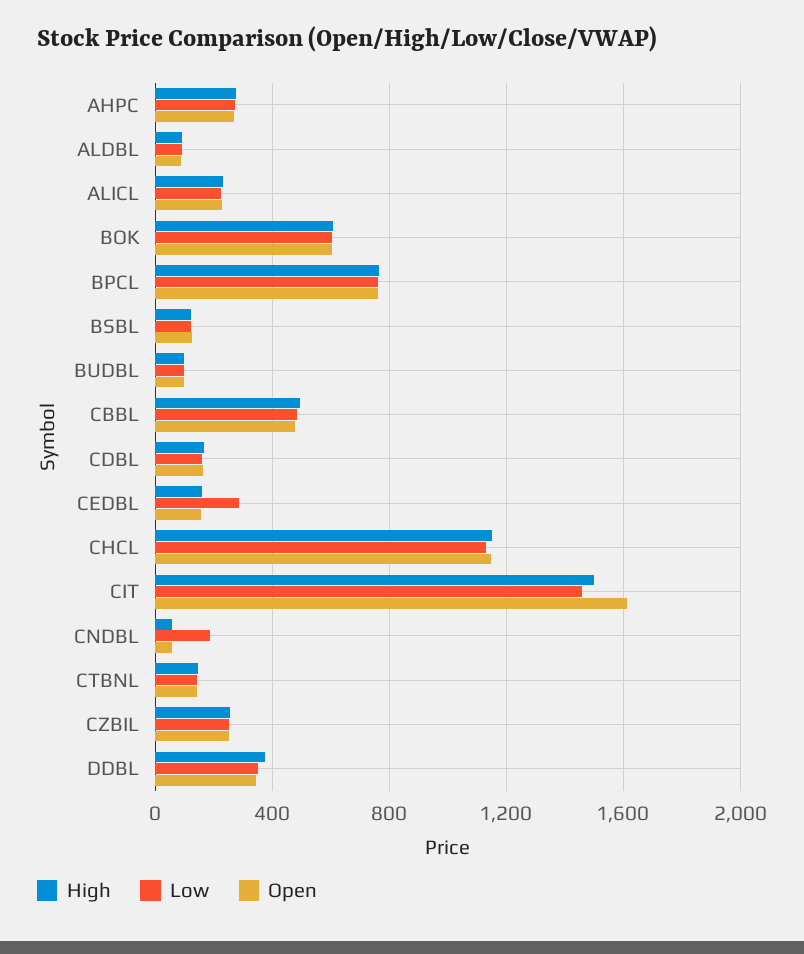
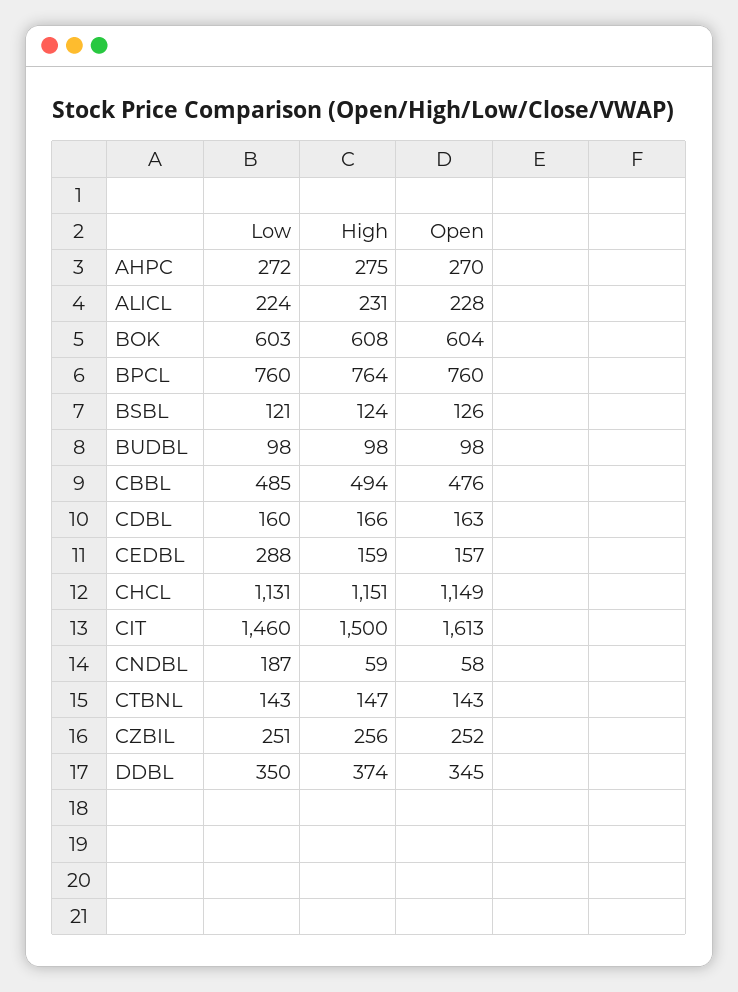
High, ALDBL: 100 -> none
Low, ALDBL: 100 -> none
Open, ALDBL: 100 -> none

